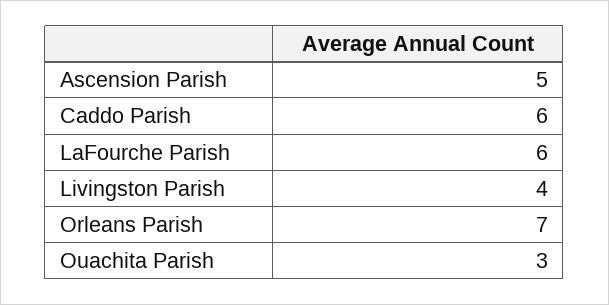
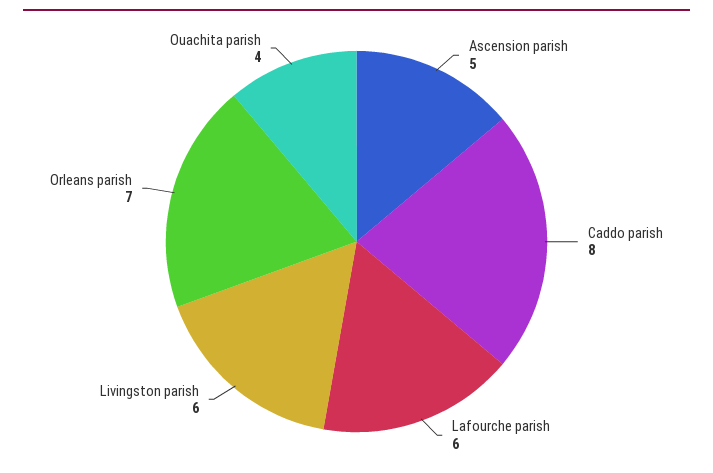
Caddo Parish: 6 -> 8
Livingston Parish: 4 -> 6
Ouachita Parish: 3 -> 4

